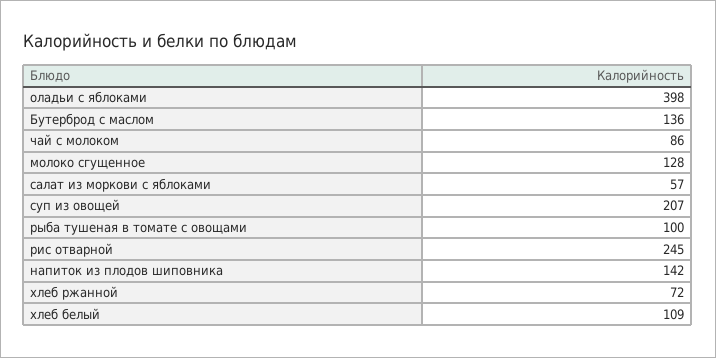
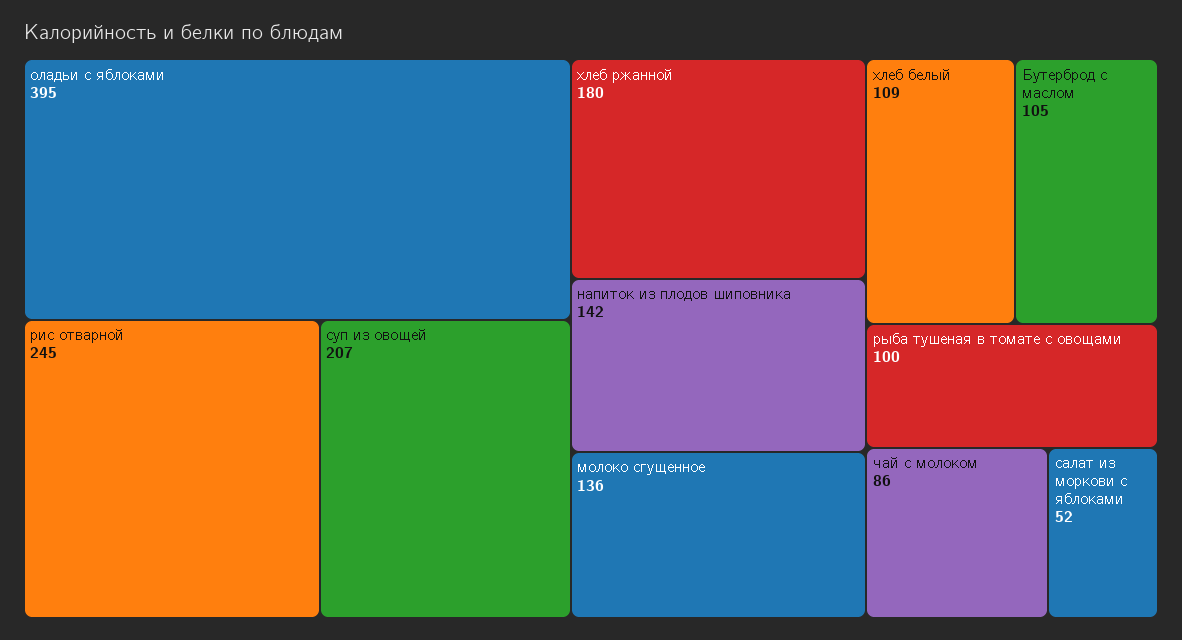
оладьи с яблоками: 398 -> 395
Бутерброд с маслом: 136 -> 105
молоко сгущенное: 128 -> 136
салат из моркови с яблоками: 57 -> 52
хлеб ржанной: 72 -> 180

